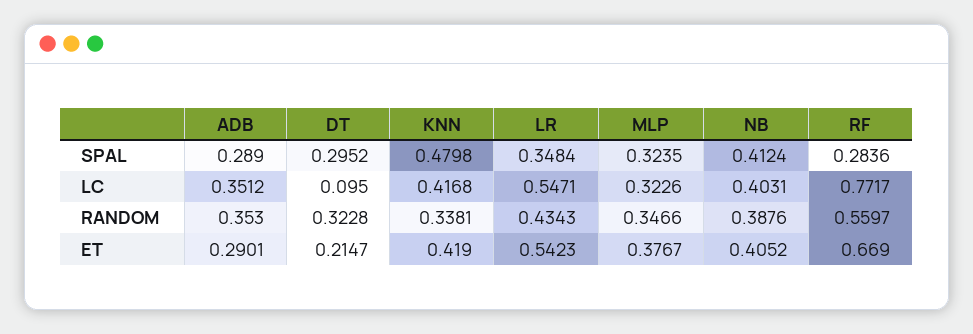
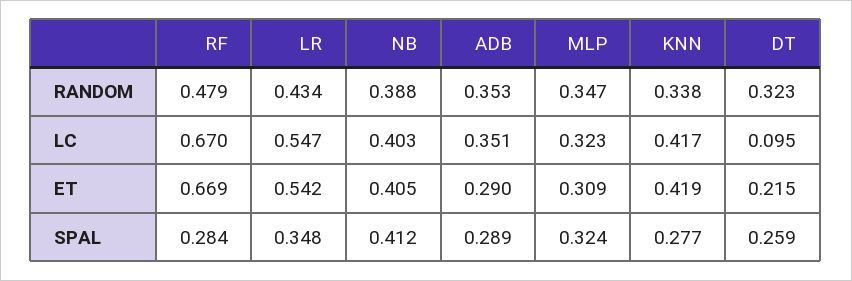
DT, SPAL: 0.2952 -> 0.259
KNN, SPAL: 0.4798 -> 0.277
RF, LC: 0.7717 -> 0.67
RF, RANDOM: 0.5597 -> 0.479
MLP, ET: 0.3767 -> 0.309

